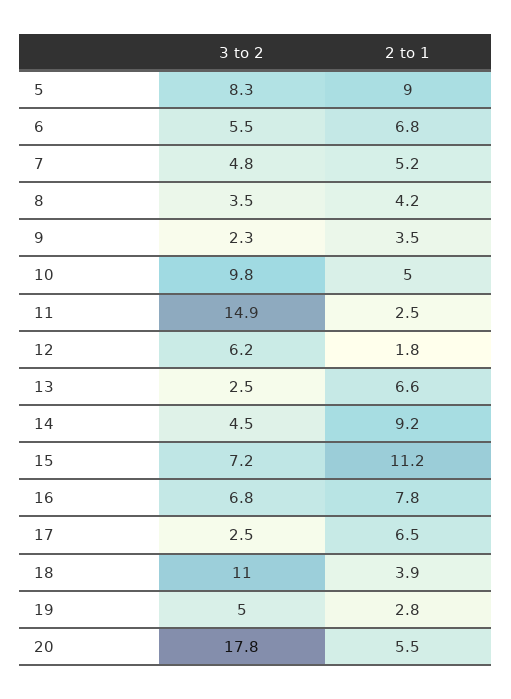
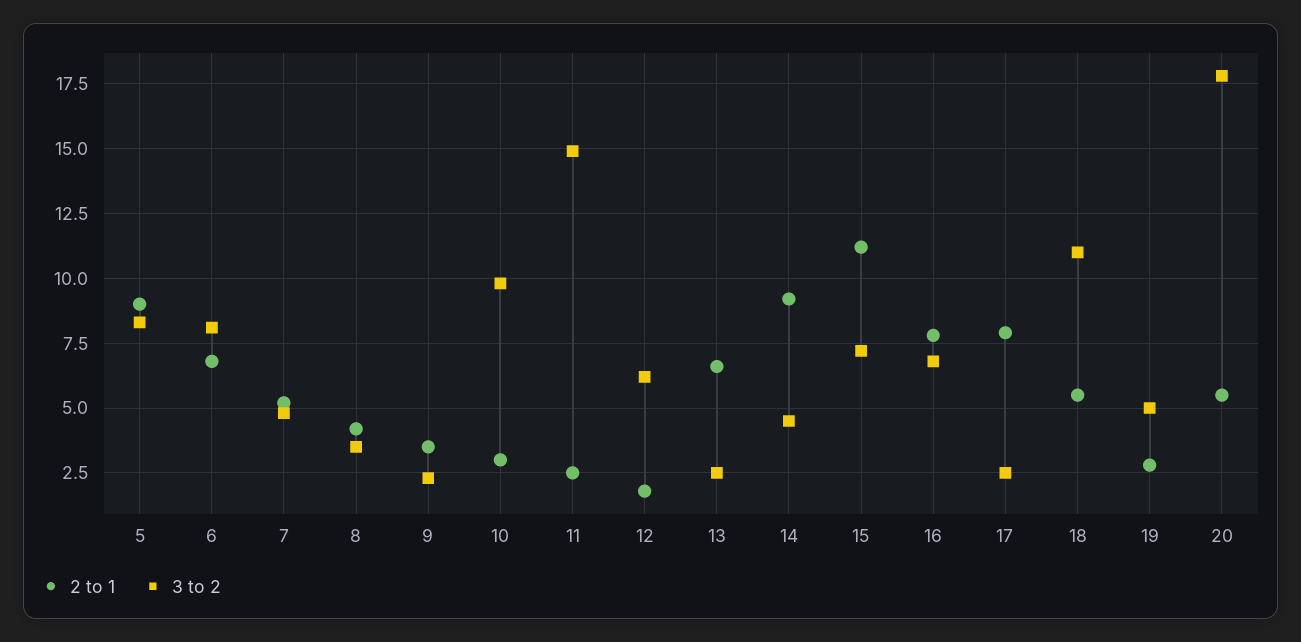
3 to 2, 6: 5.5 -> 8
2 to 1, 10: 5 -> 3
2 to 1, 17: 6.5 -> 8
2 to 1, 18: 3.9 -> 5.5

